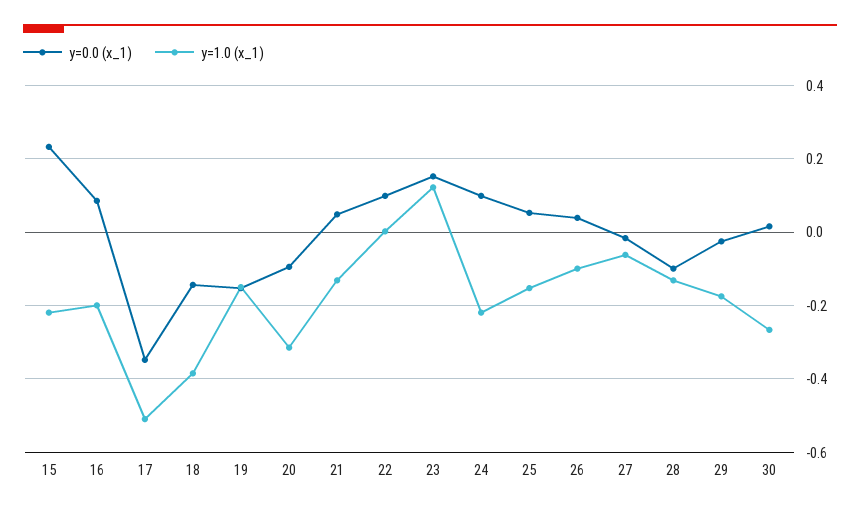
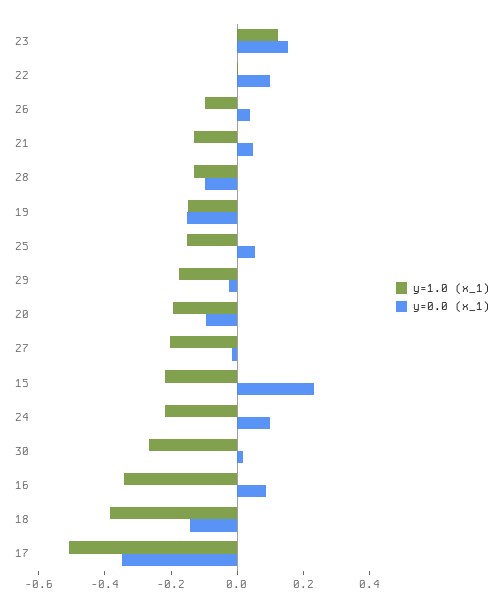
y=1.0 (x_1), 16: -0.2 -> -0.35
y=1.0 (x_1), 20: -0.32 -> -0.2
y=1.0 (x_1), 27: -0.06 -> -0.2

